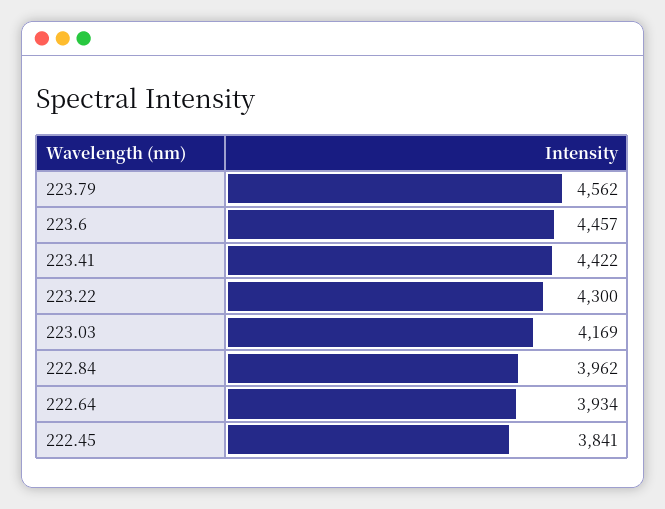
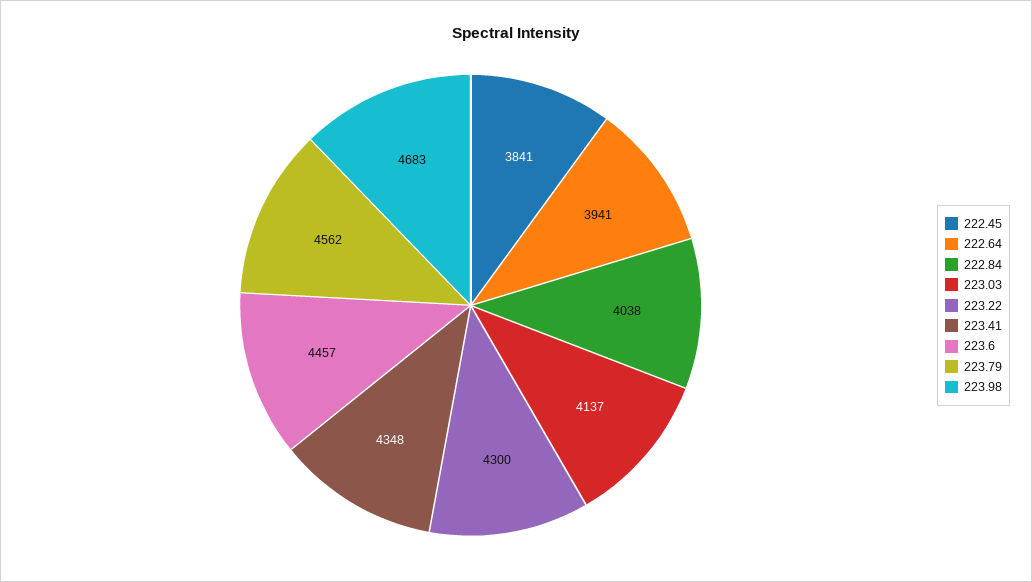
223.41: 4422 -> 4348
223.03: 4169 -> 4137
222.84: 3962 -> 4038
222.64: 3934 -> 3941
223.98: none -> 4683

